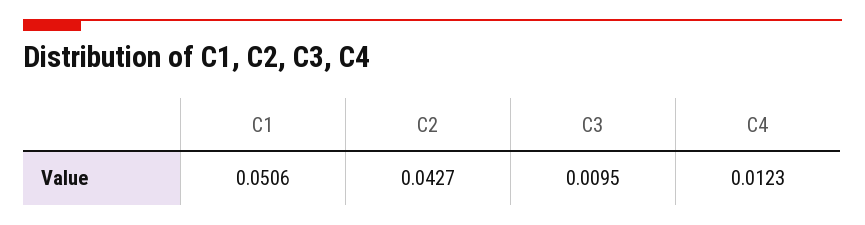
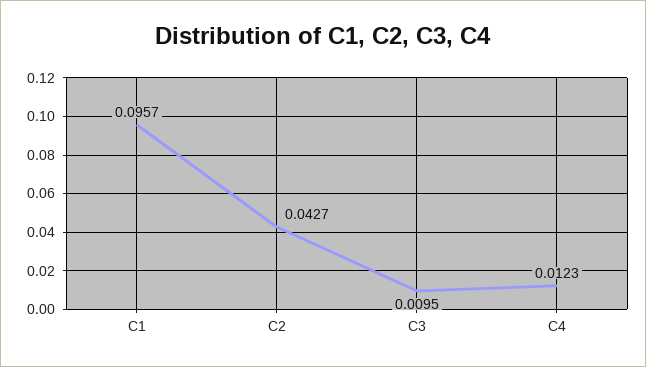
C1: 0.0506 -> 0.0957

